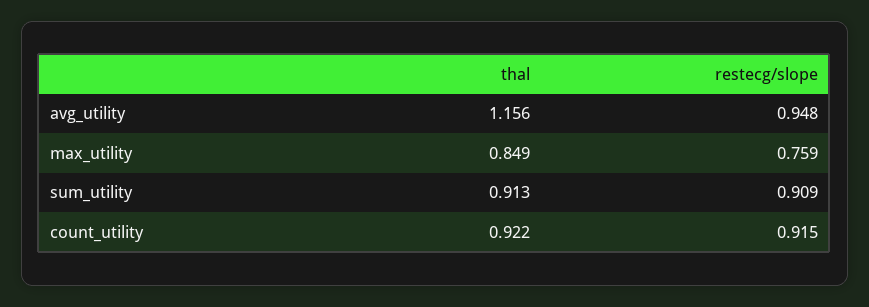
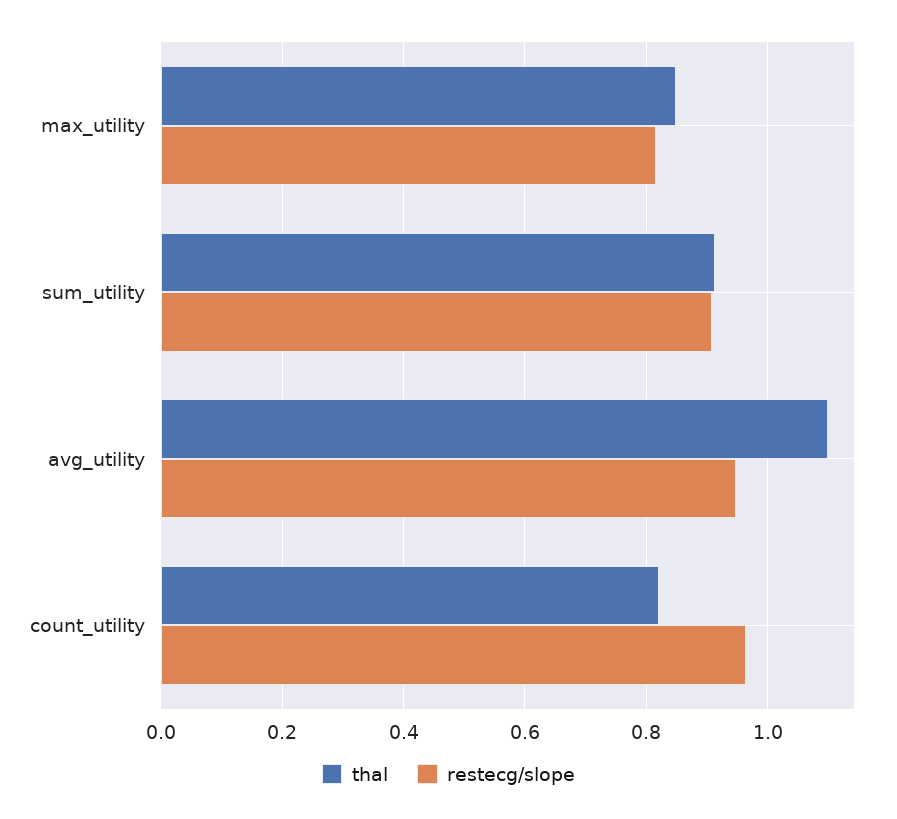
thal, avg_utility: 1.156 -> 1.1
restecg/slope, max_utility: 0.759 -> 0.82
thal, count_utility: 0.922 -> 0.82
restecg/slope, count_utility: 0.915 -> 0.96

